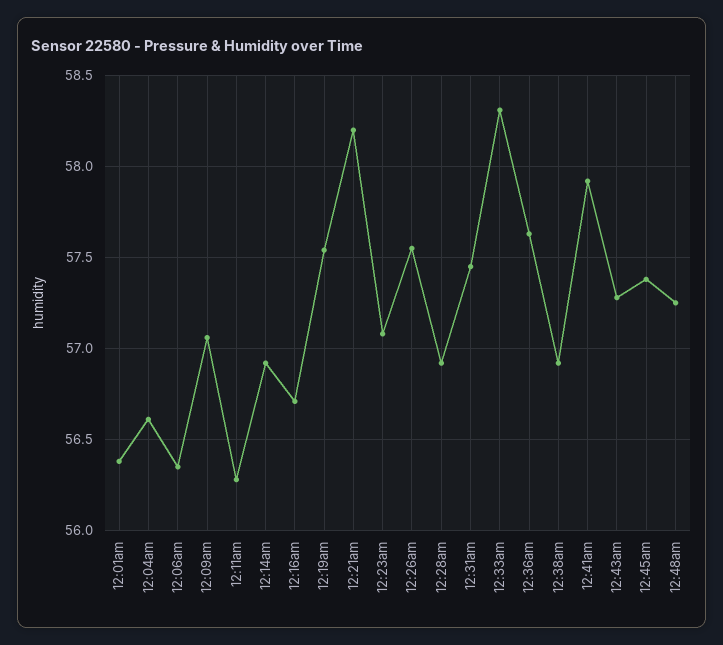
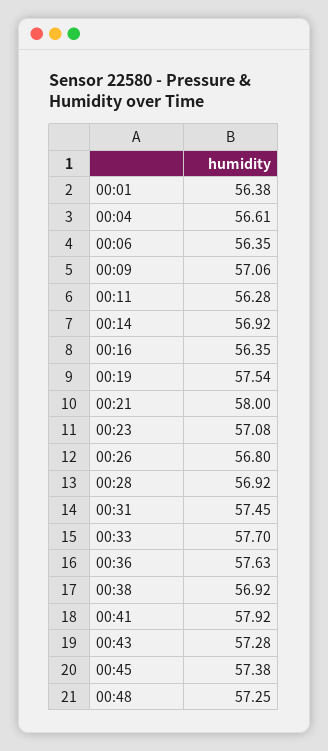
12:16am: 56.7 -> 56.35
12:21am: 58.2 -> 58
12:26am: 57.55 -> 56.8
12:33am: 58.3 -> 57.7

